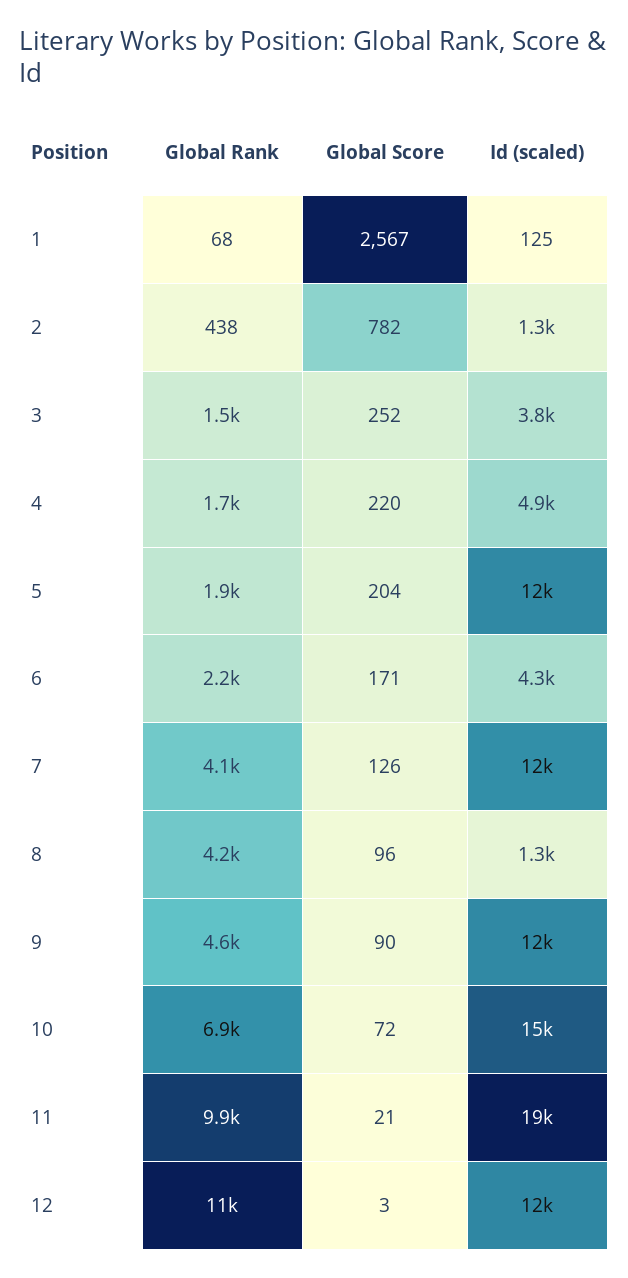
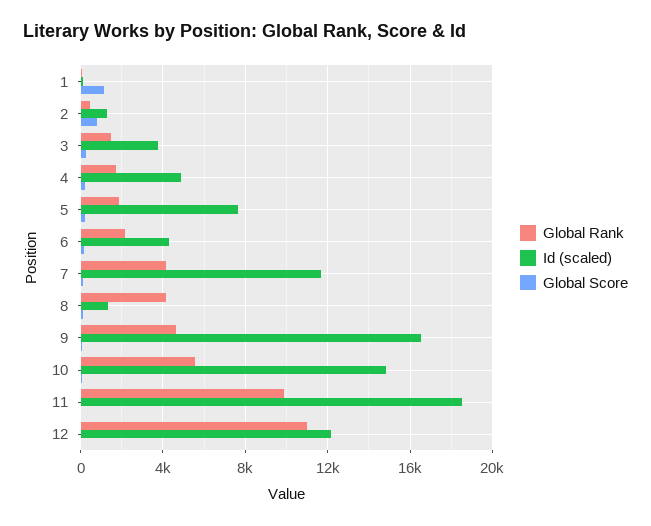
Global Score, 1: 2567 -> 1000
Id (scaled), 5: 12000 -> 7500
Id (scaled), 9: 12000 -> 16500
Global Rank, 10: 6900 -> 5500

